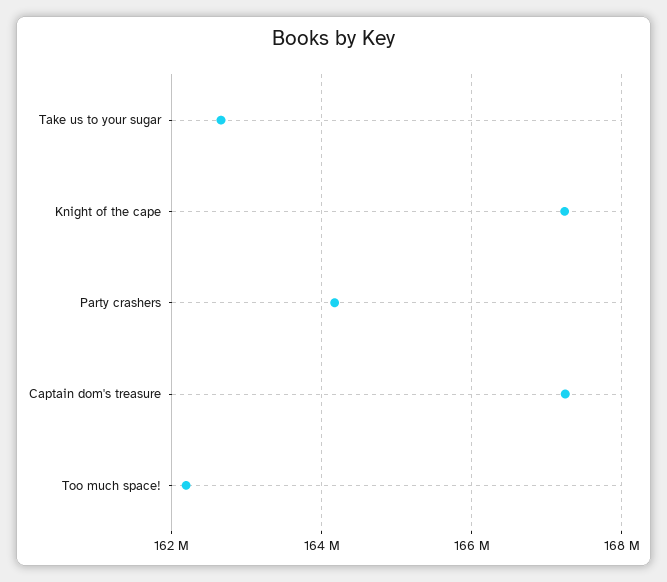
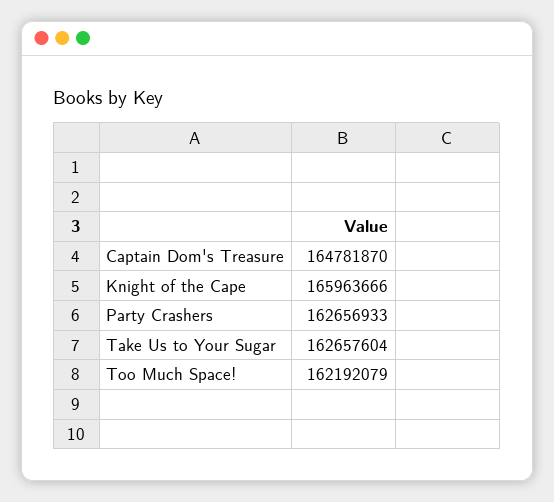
Knight of the cape: 167200000 -> 165963666
Party crashers: 164200000 -> 162656933
Captain dom's treasure: 167200000 -> 164781870

